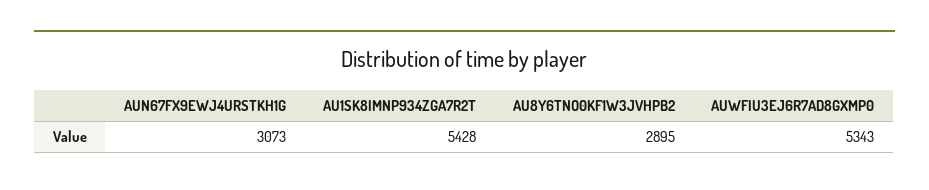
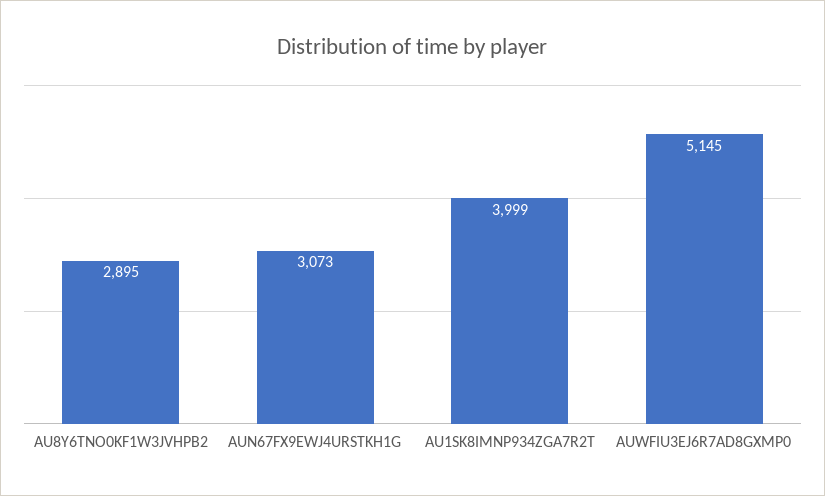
AU1SK8IMNP934ZGA7R2T: 5428 -> 3999
AUWFIU3EJ6R7AD8GXMP0: 5343 -> 5145

